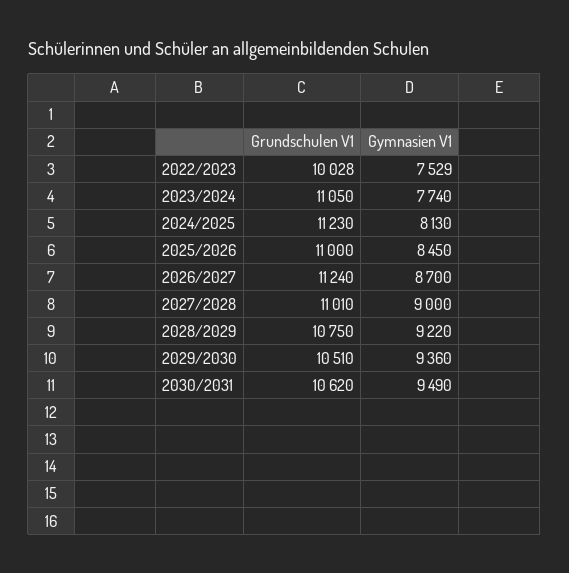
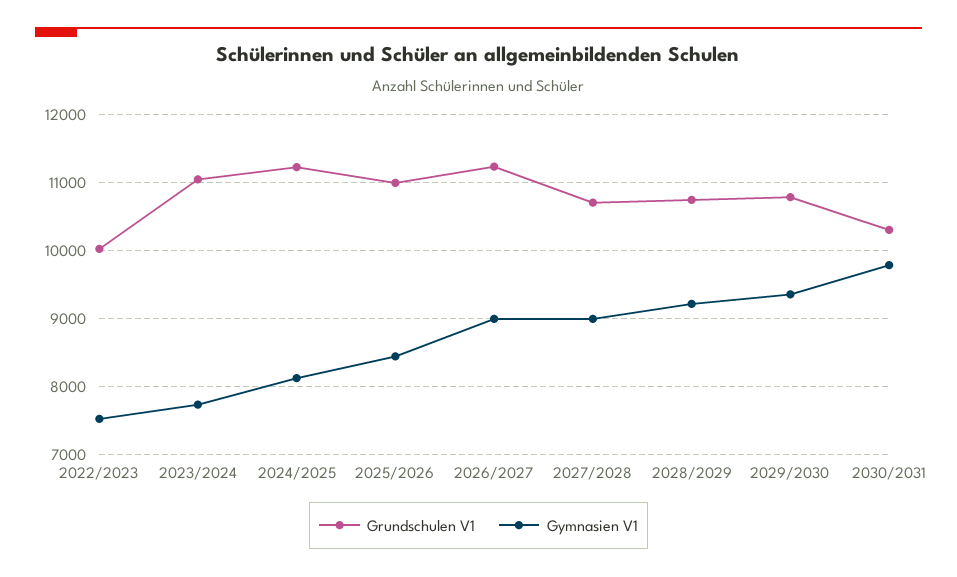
Gymnasien V1, 2026/2027: 8700 -> 9000
Grundschulen V1, 2027/2028: 11010 -> 10700
Grundschulen V1, 2029/2030: 10510 -> 10800
Grundschulen V1, 2030/2031: 10620 -> 10300
Gymnasien V1, 2030/2031: 9490 -> 9800

